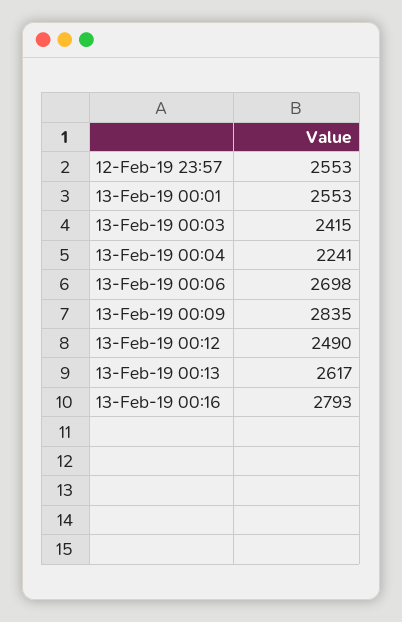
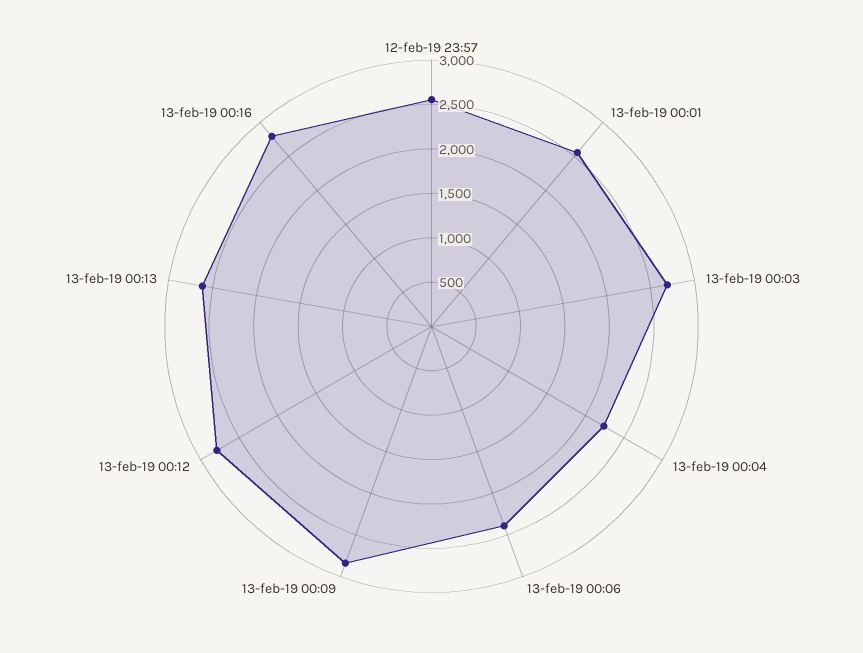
13-Feb-19 00:03: 2415 -> 2700
13-Feb-19 00:06: 2698 -> 2400
13-Feb-19 00:12: 2490 -> 2800

